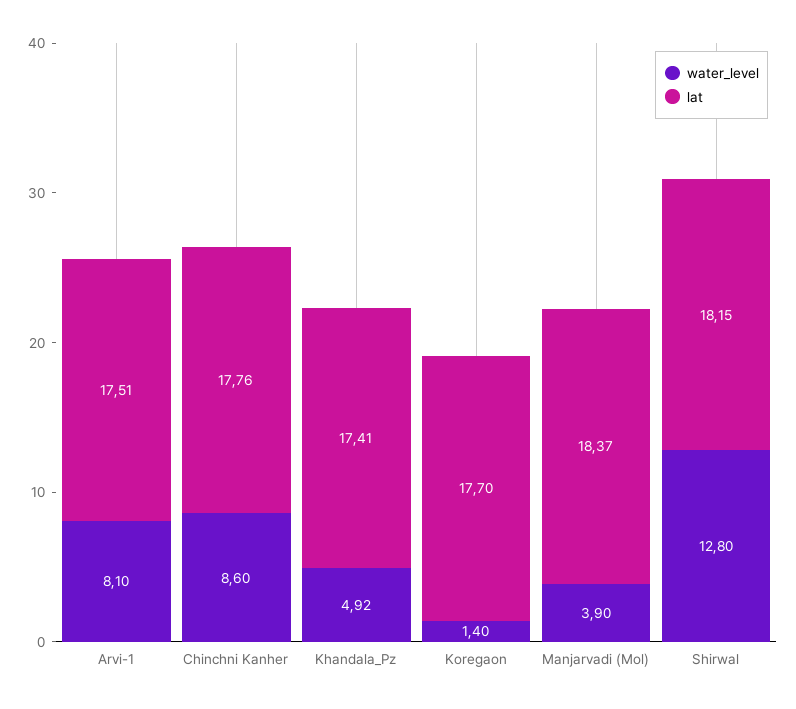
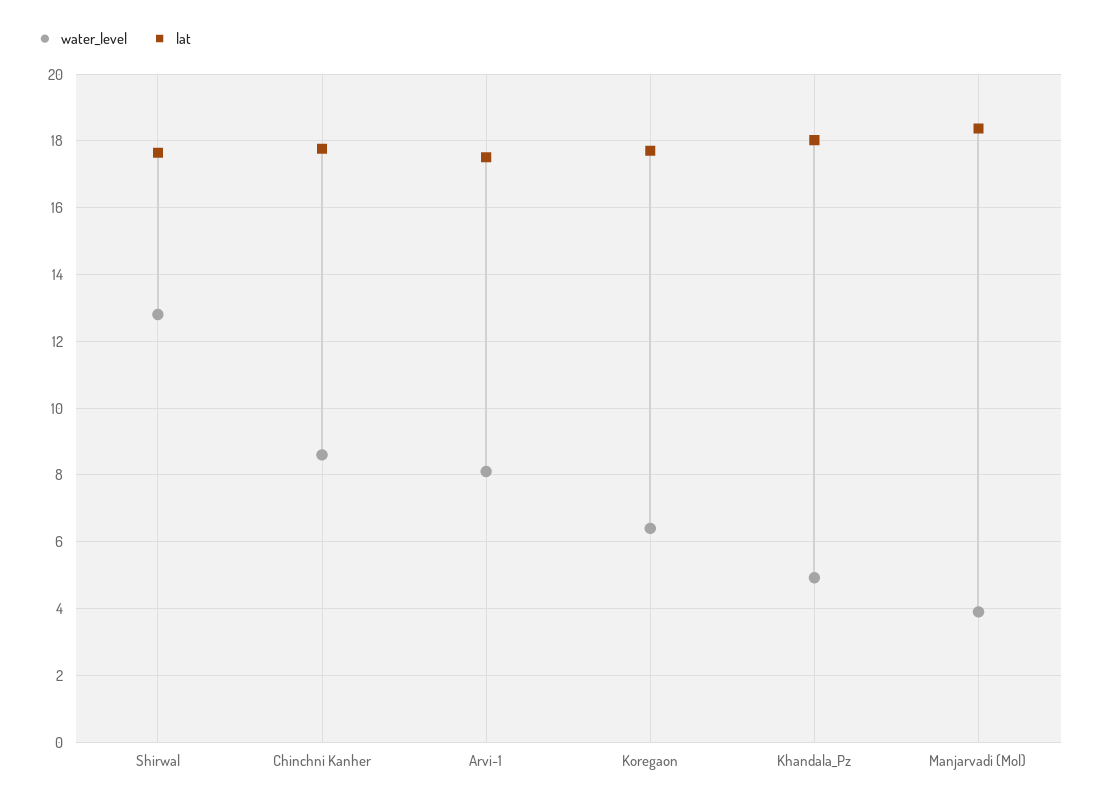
lat, Khandala_Pz: 17.41 -> 18
water_level, Koregaon: 1.4 -> 6.4
lat, Shirwal: 18.15 -> 17.6

